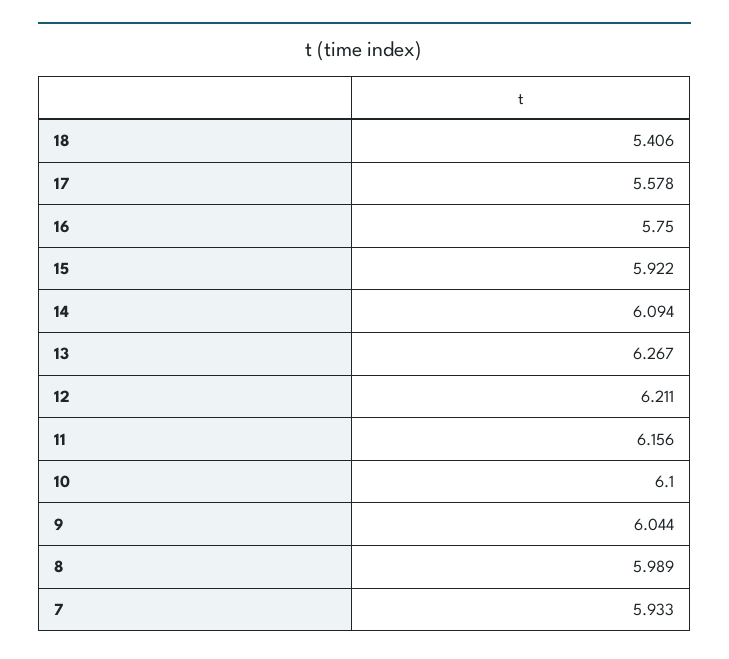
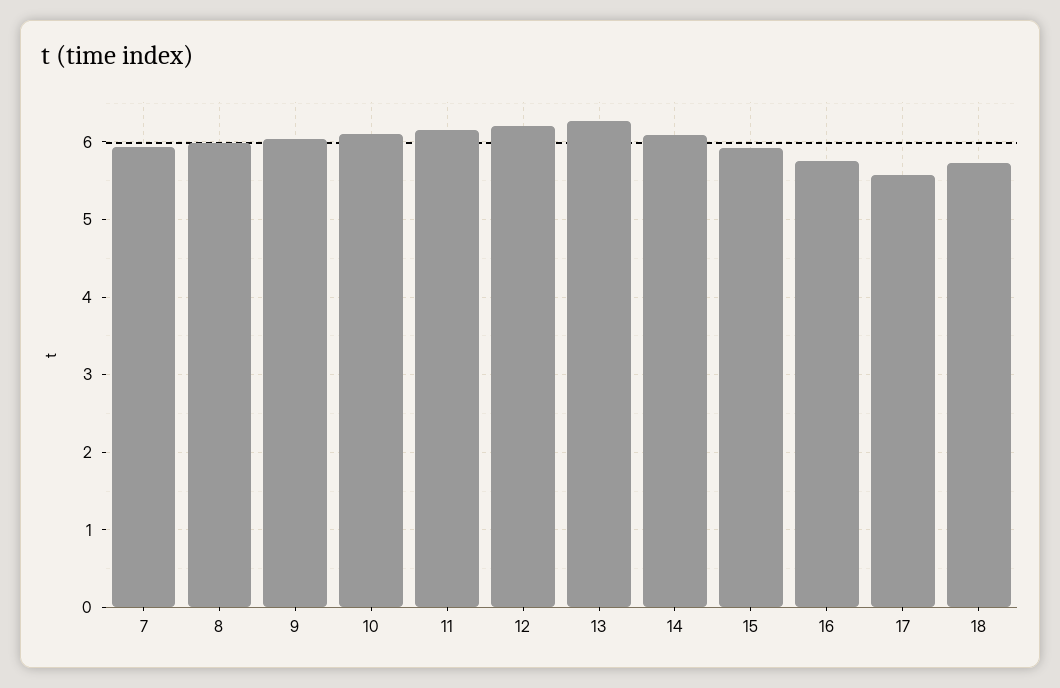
18: 5.406 -> 5.7

